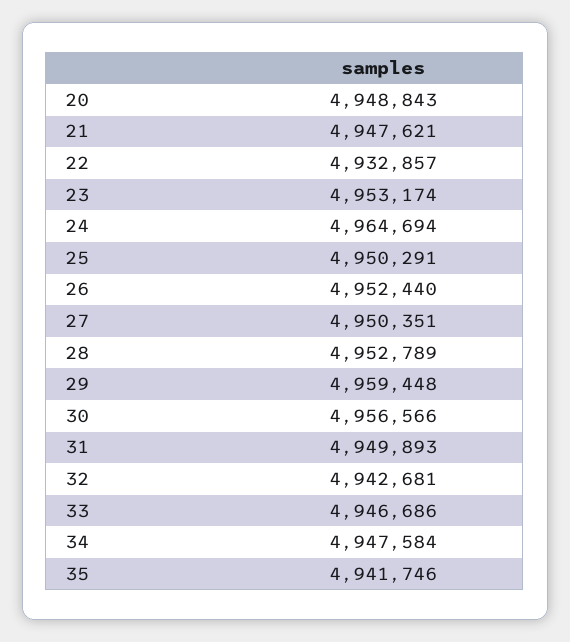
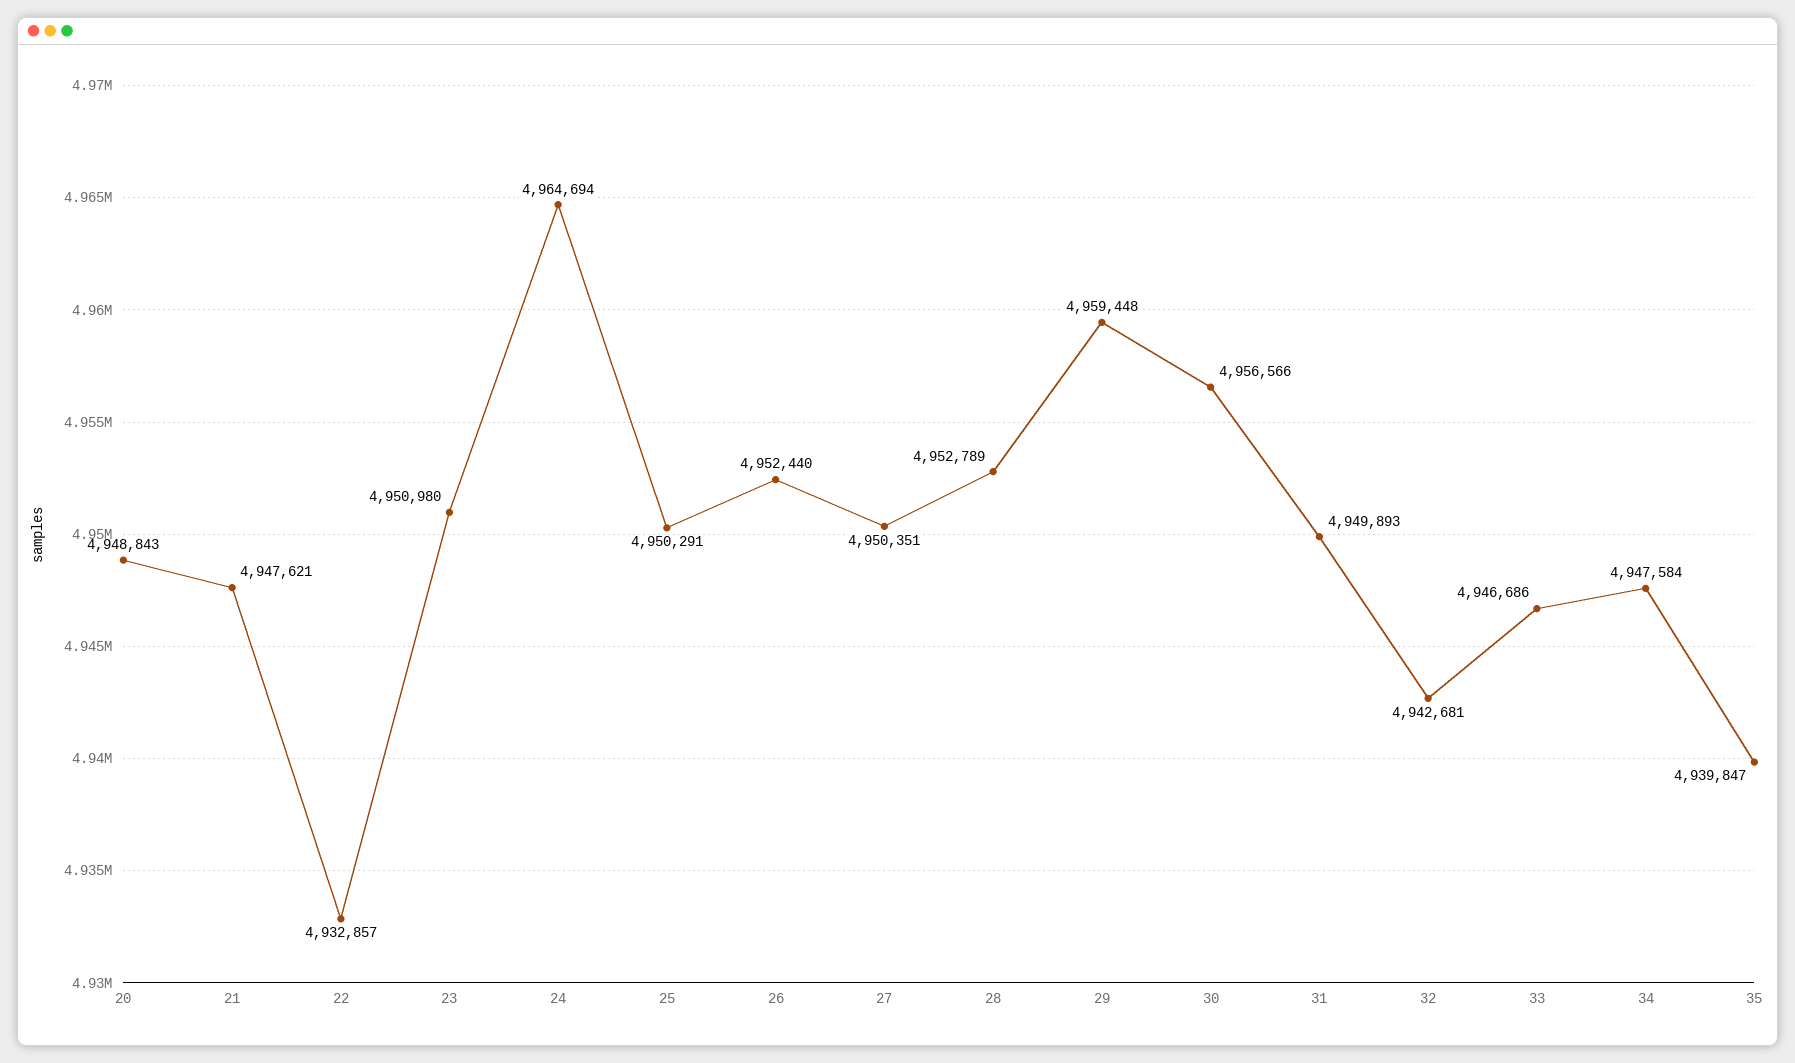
23: 4953174 -> 4950980
35: 4941746 -> 4939847

